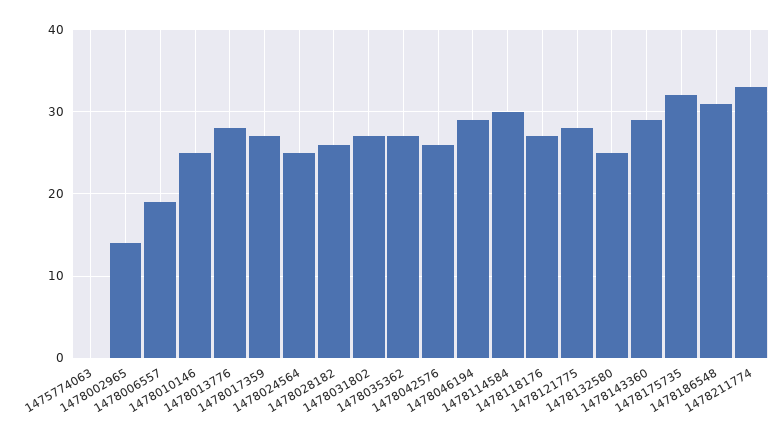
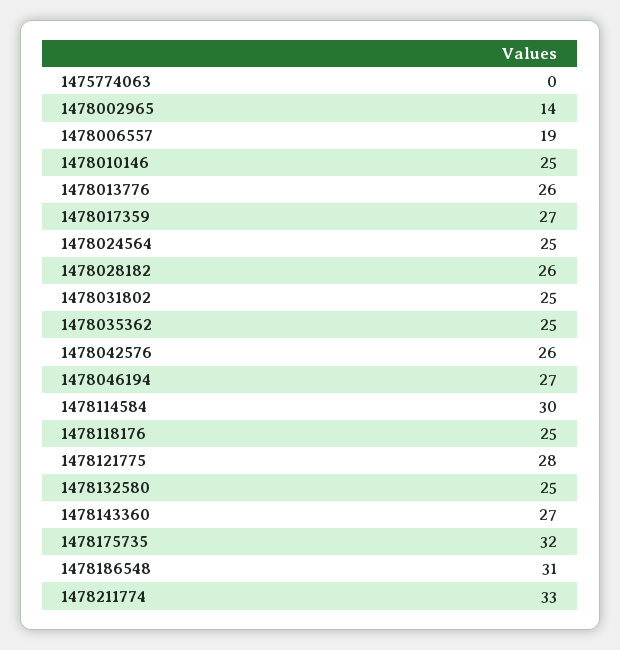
1478013776: 28 -> 26
1478031802: 27 -> 25
1478035362: 27 -> 25
1478046194: 29 -> 27
1478118176: 27 -> 25
1478143360: 29 -> 27

